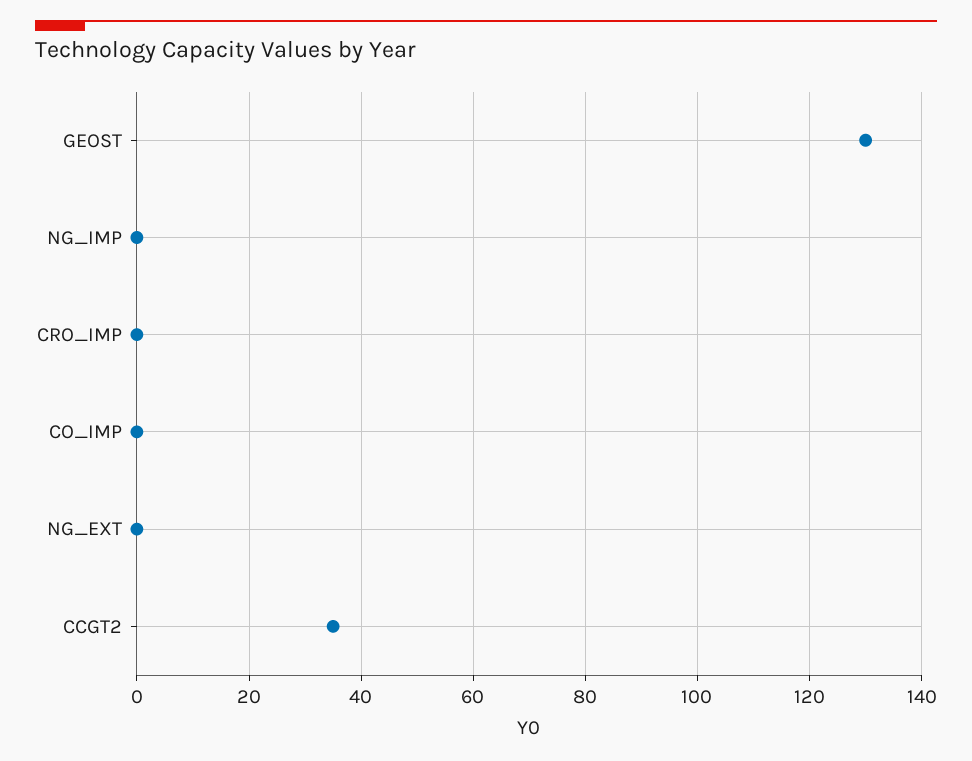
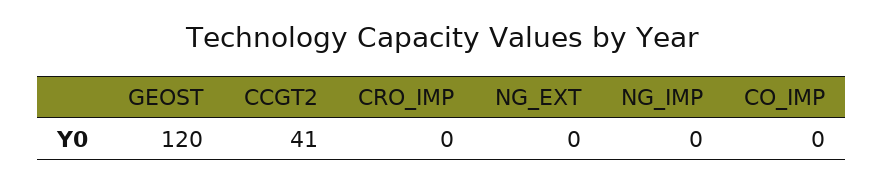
GEOST: 130 -> 120
CCGT2: 35 -> 41

